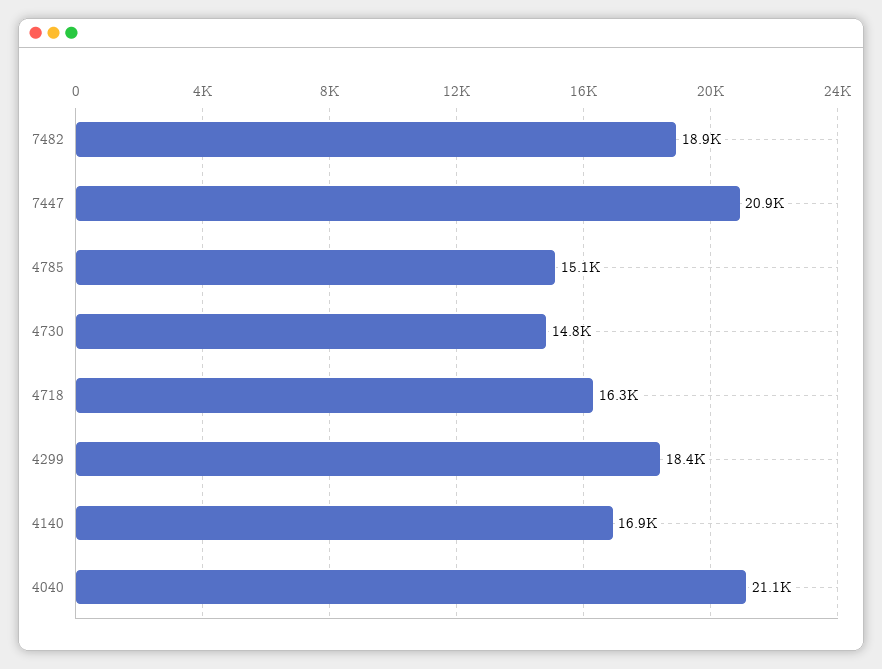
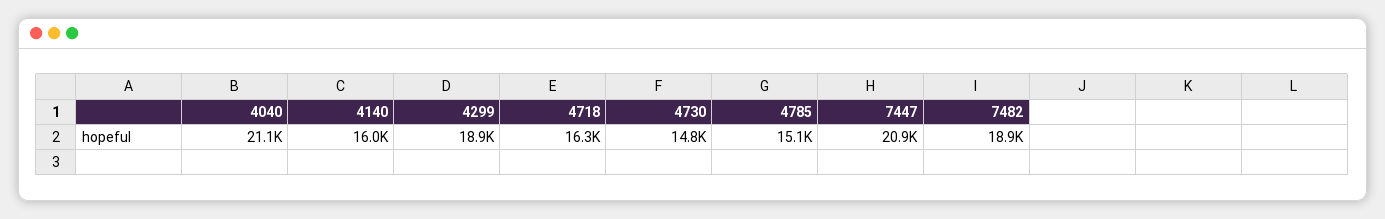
4299: 18400 -> 18900
4140: 16900 -> 16000

